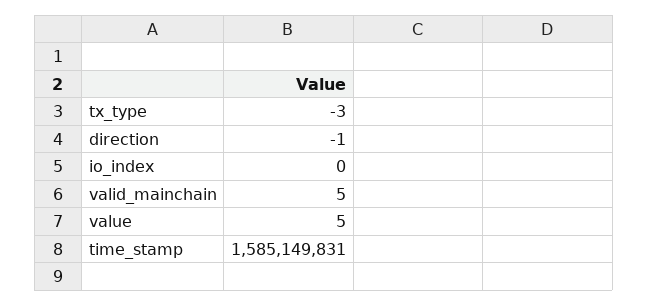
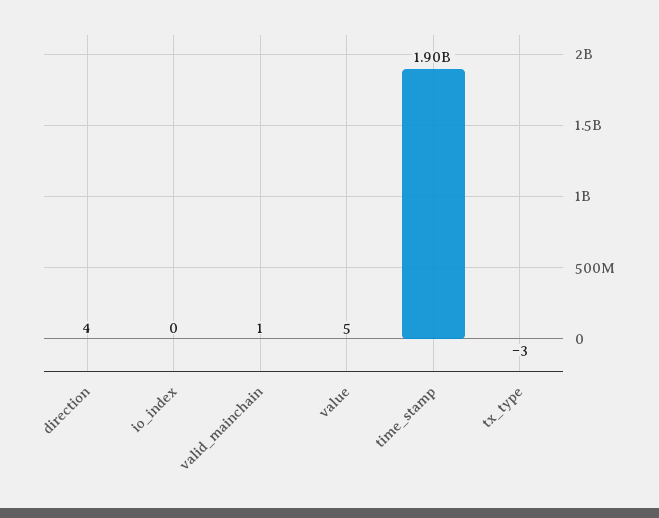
direction: -1 -> 4
valid_mainchain: 5 -> 1
time_stamp: 1585149831 -> 1900000000

